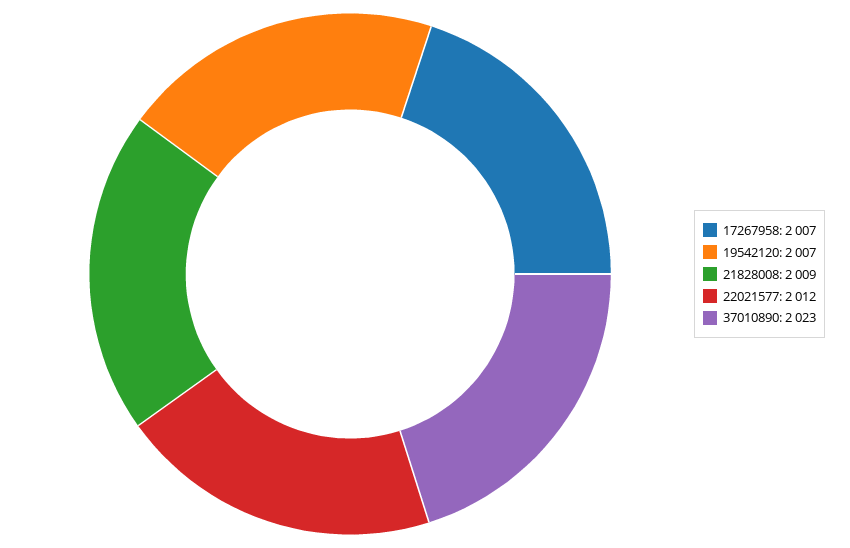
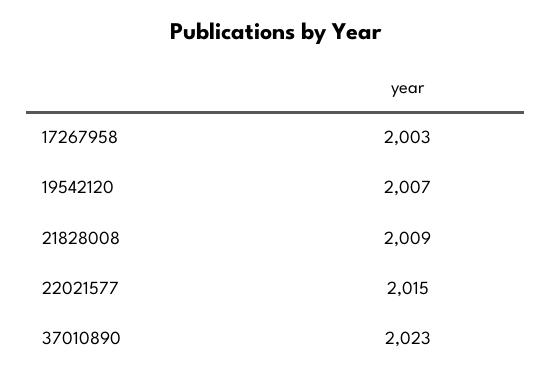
17267958: 2007 -> 2003
22021577: 2012 -> 2015

